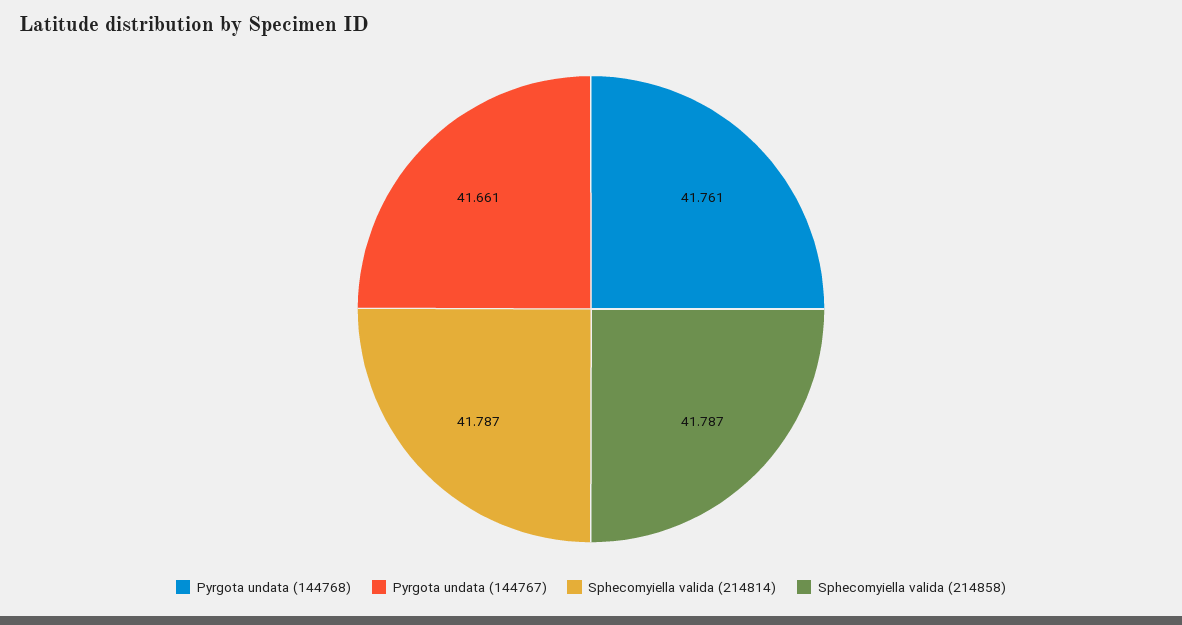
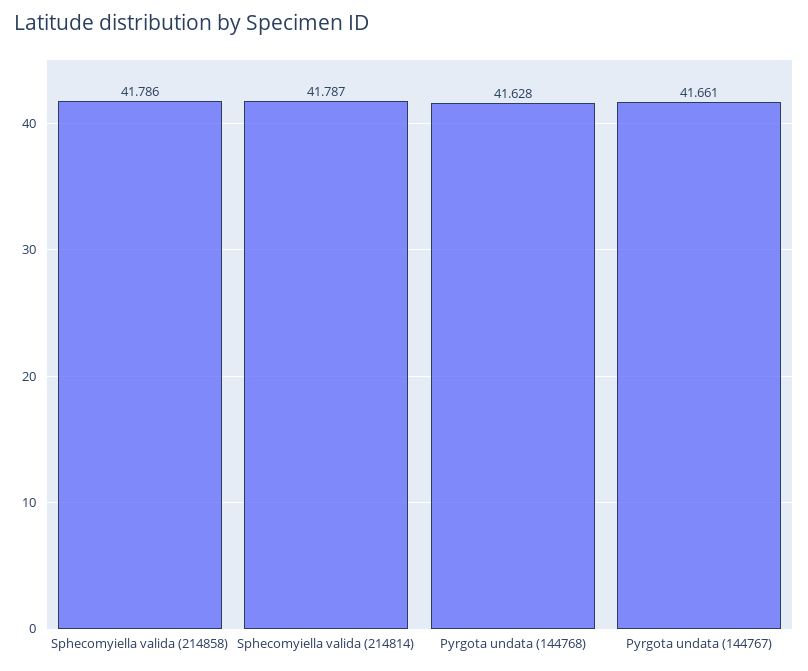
Pyrgota undata (144768): 41.761 -> 41.628
Sphecomyiella valida (214858): 41.787 -> 41.786

